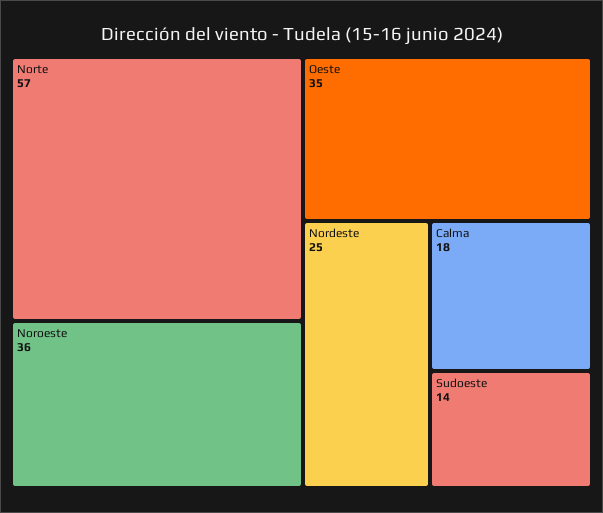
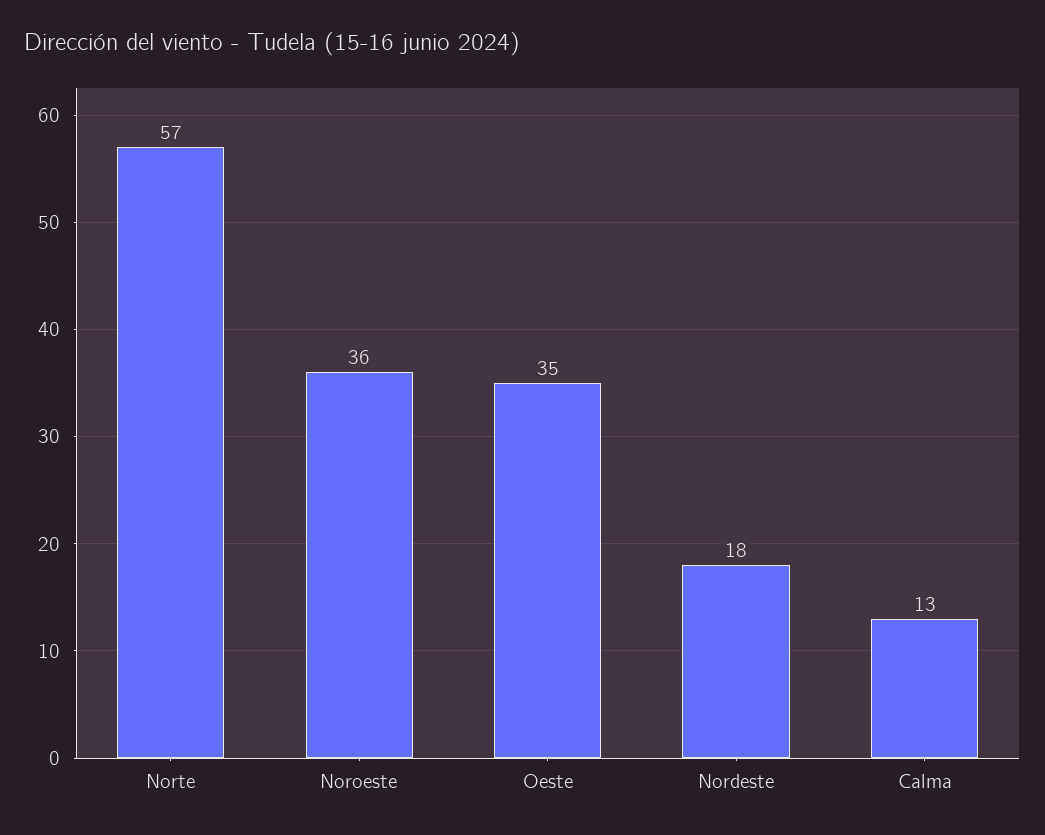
Nordeste: 25 -> 18
Calma: 18 -> 13
Sudoeste: 14 -> none

